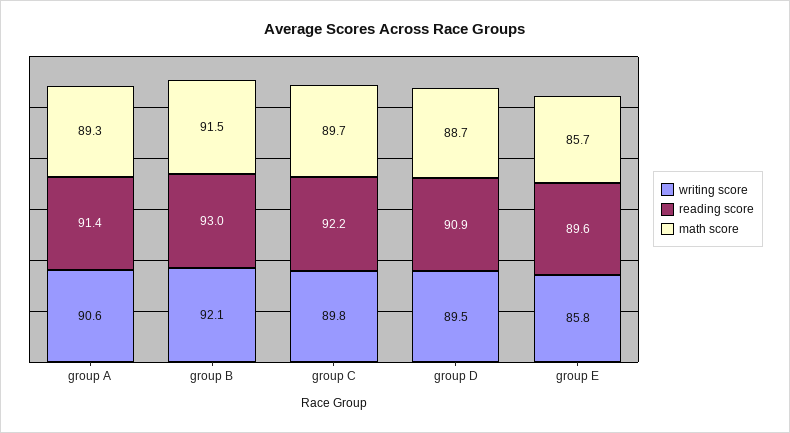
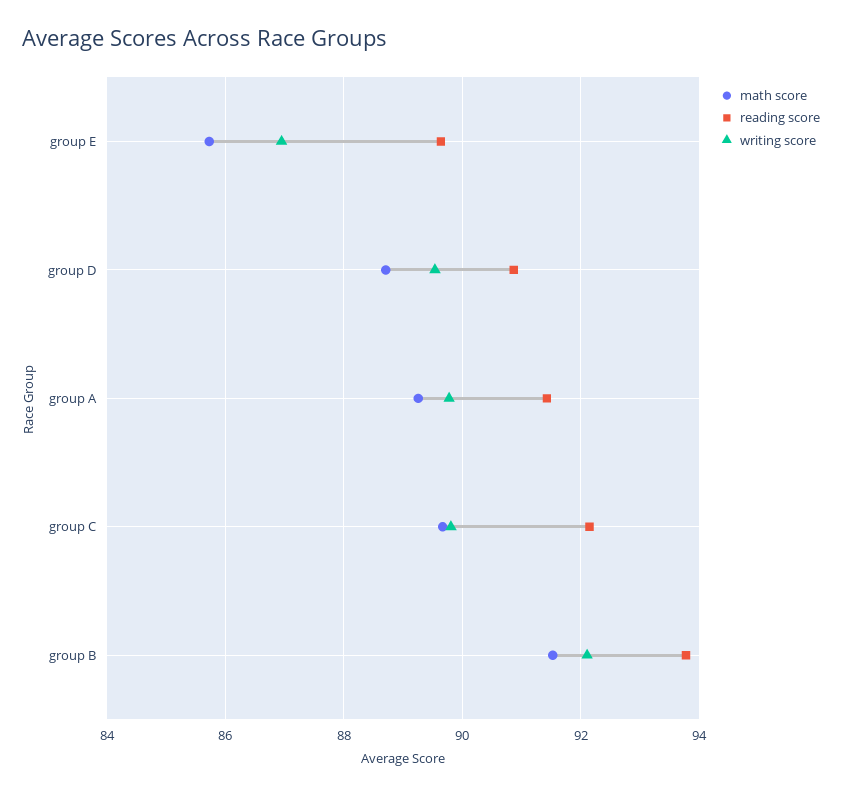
writing score, group A: 90.6 -> 89.8
reading score, group B: 93 -> 93.8
writing score, group E: 85.8 -> 87

